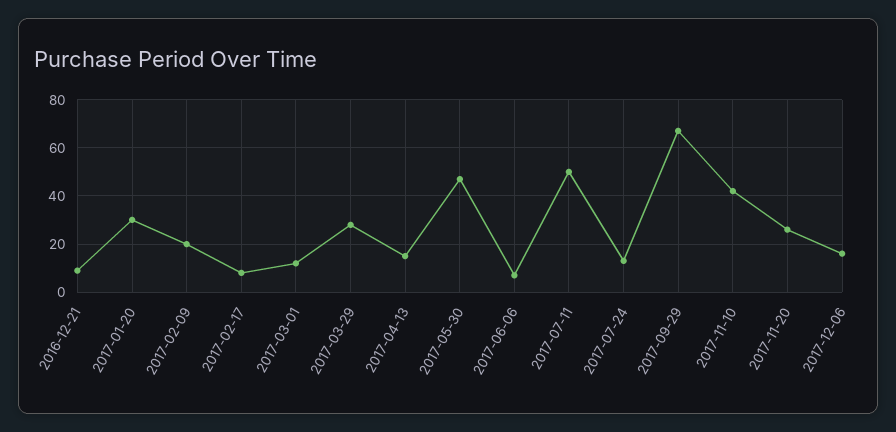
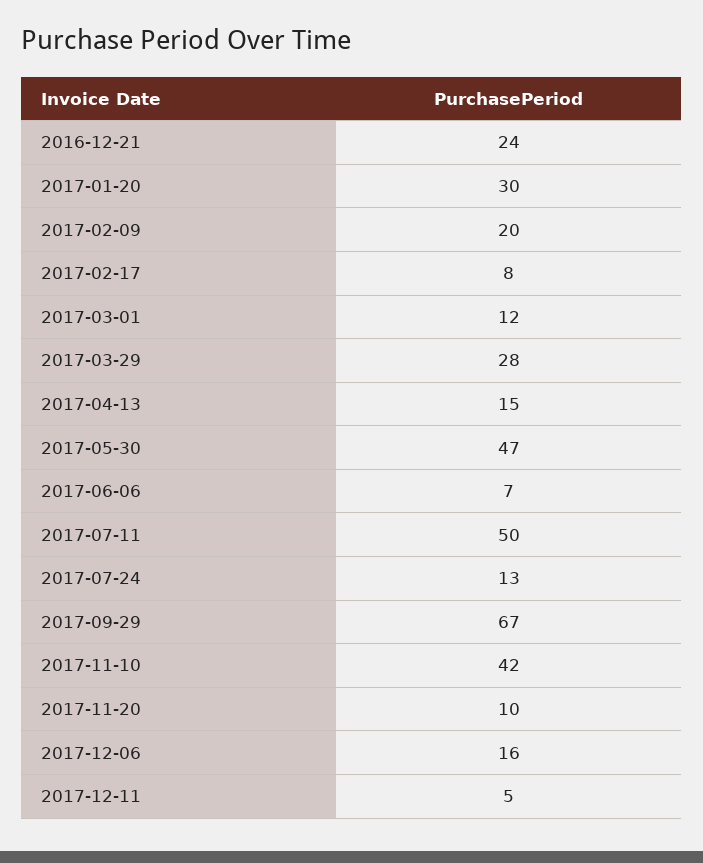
2016-12-21: 10 -> 24
2017-11-20: 25 -> 10
2017-12-11: none -> 5

